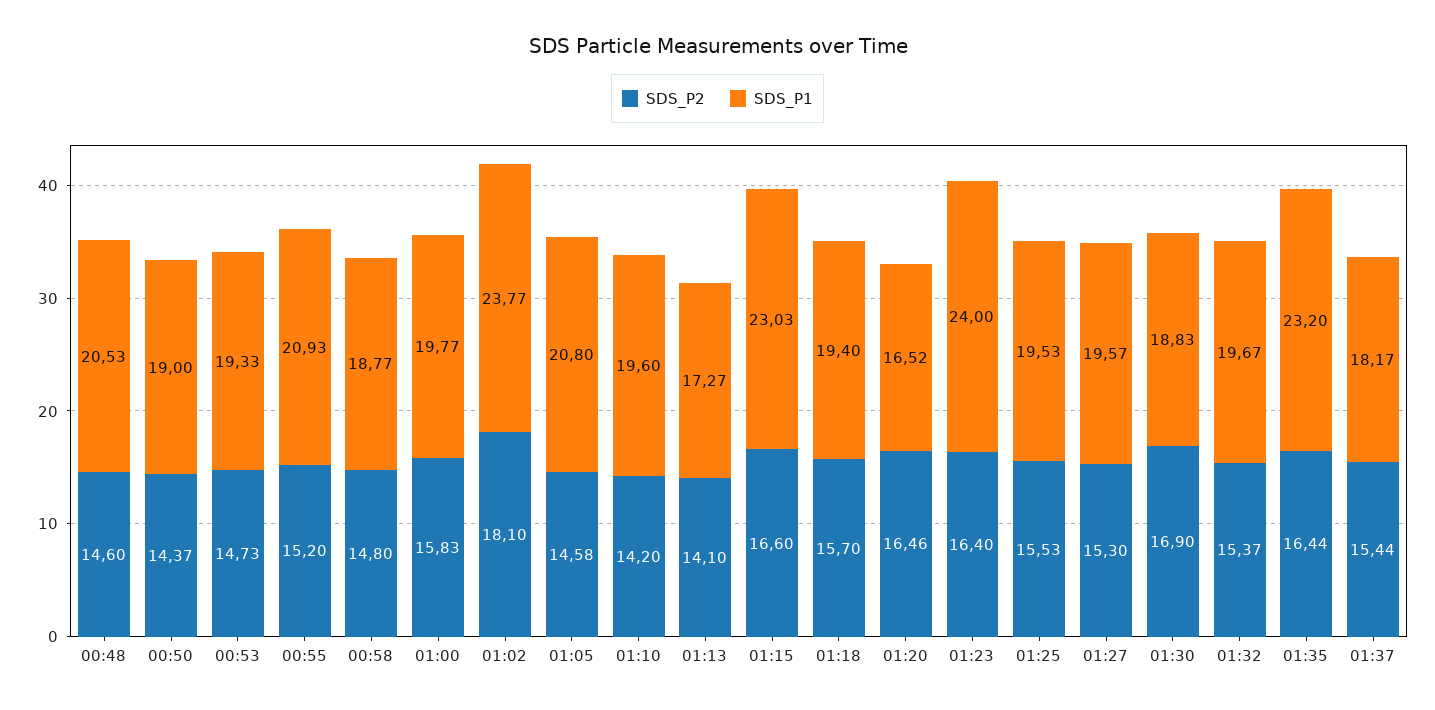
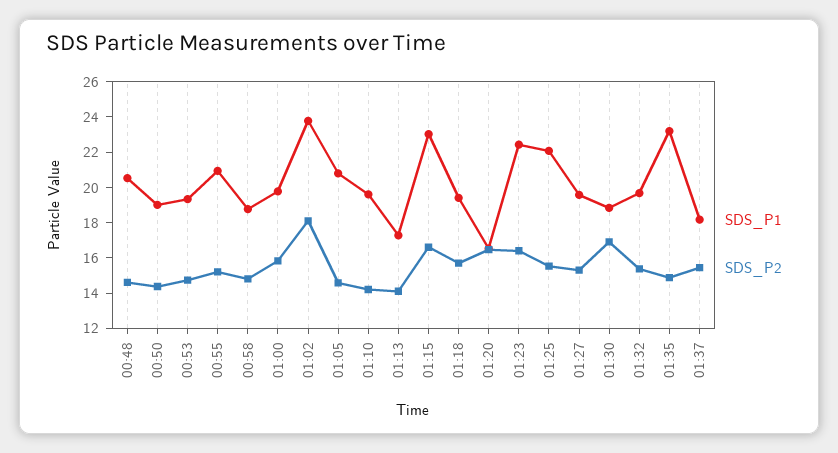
SDS_P1, 01:23: 24 -> 22.5
SDS_P1, 01:25: 19.53 -> 22
SDS_P2, 01:35: 16.44 -> 15

